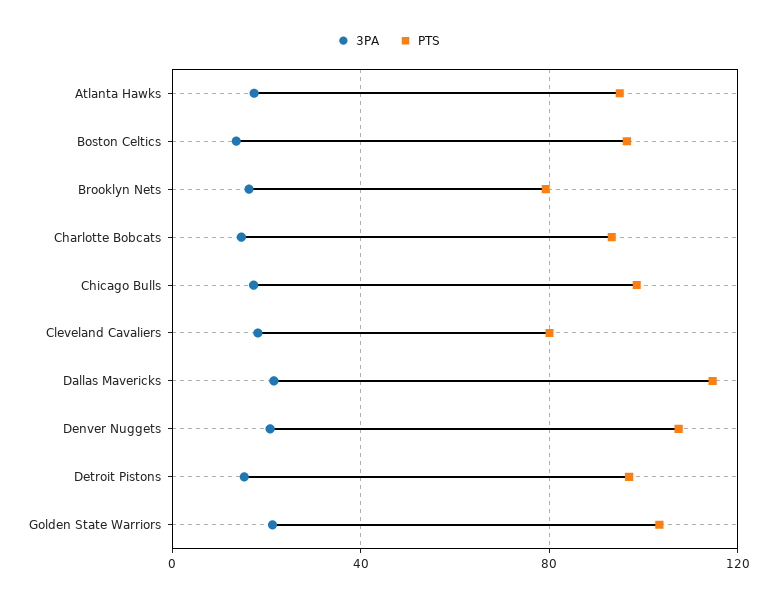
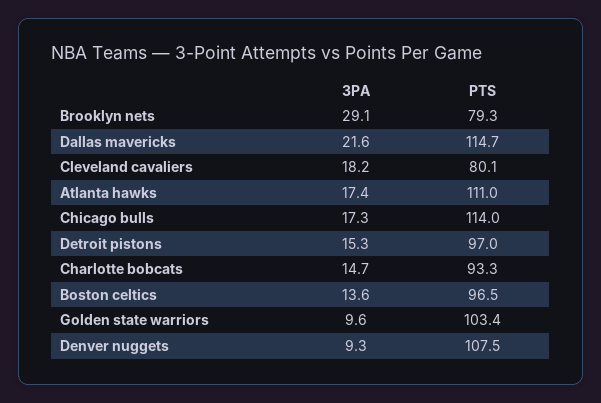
PTS, Atlanta Hawks: 95 -> 111
3PA, Brooklyn Nets: 15 -> 29.1
PTS, Chicago Bulls: 100 -> 114
3PA, Denver Nuggets: 20 -> 9.3
3PA, Golden State Warriors: 20 -> 9.6

